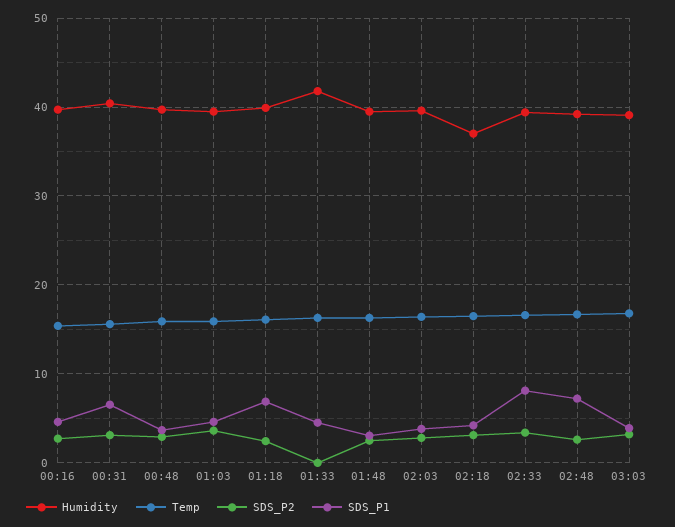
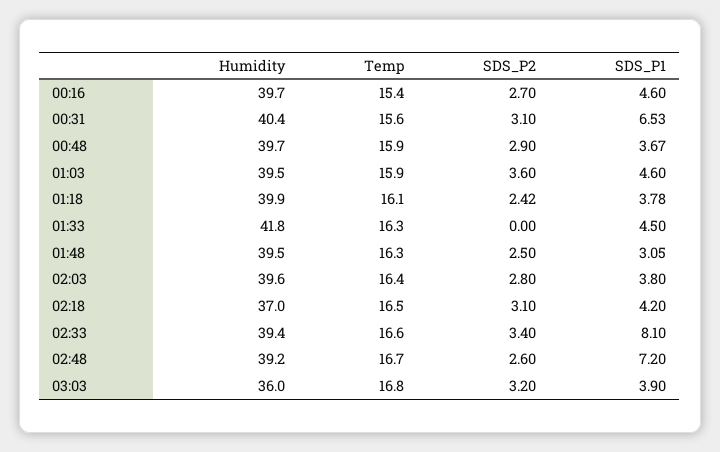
SDS_P1, 01:18: 7 -> 3.78
Humidity, 03:03: 39 -> 36

